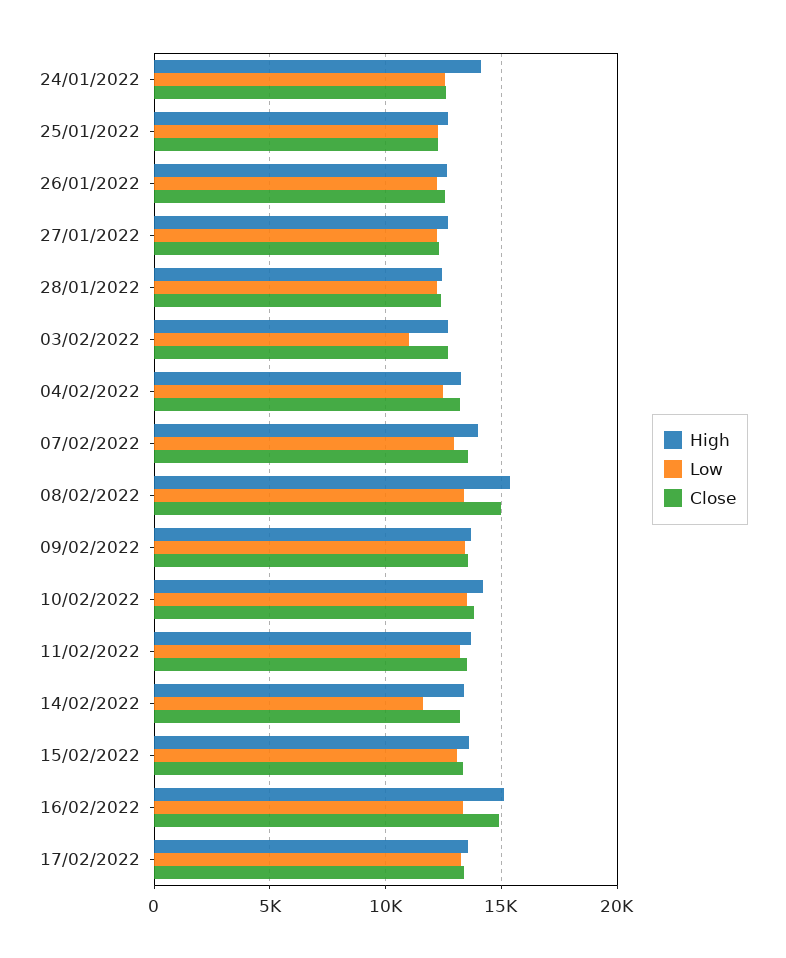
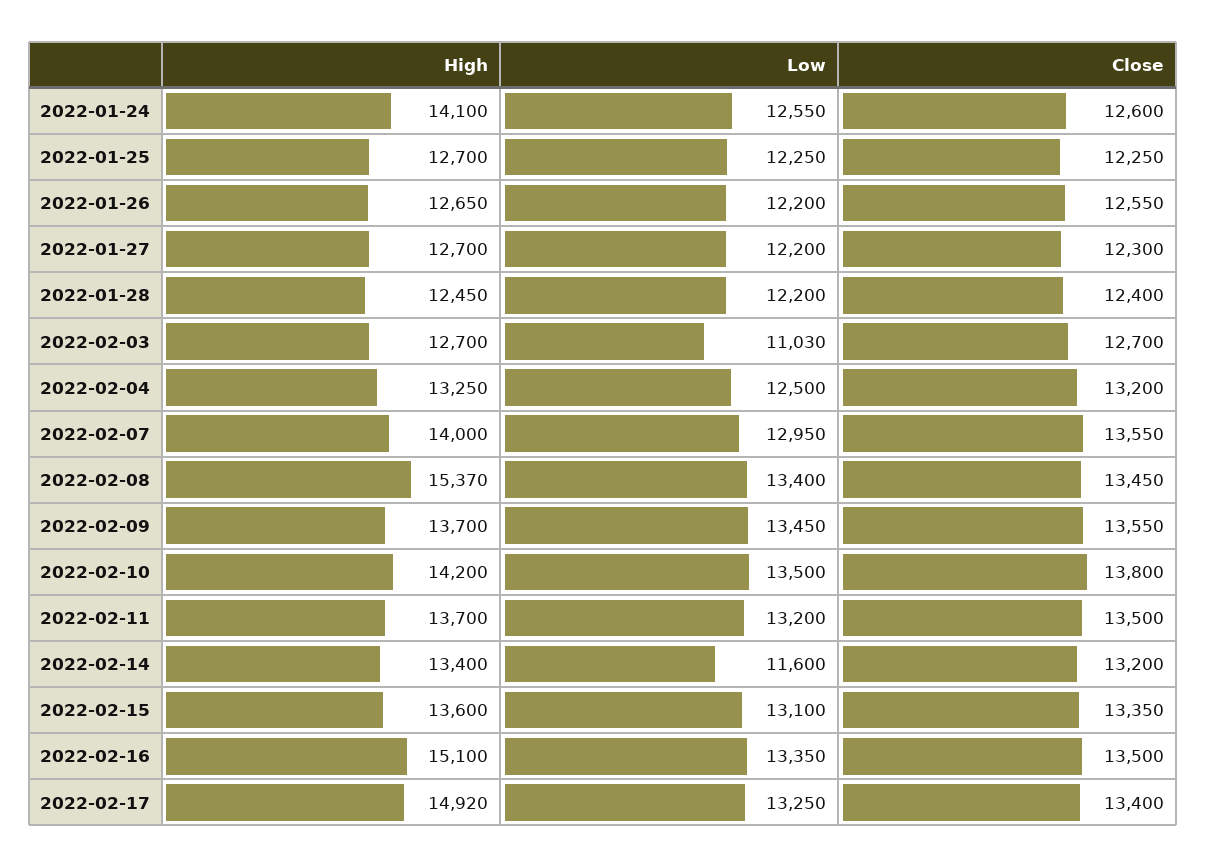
Close, 08/02/2022: 15000 -> 13450
Close, 16/02/2022: 15000 -> 13500
High, 17/02/2022: 13500 -> 14920

